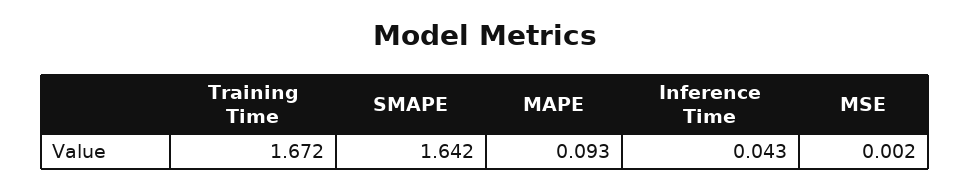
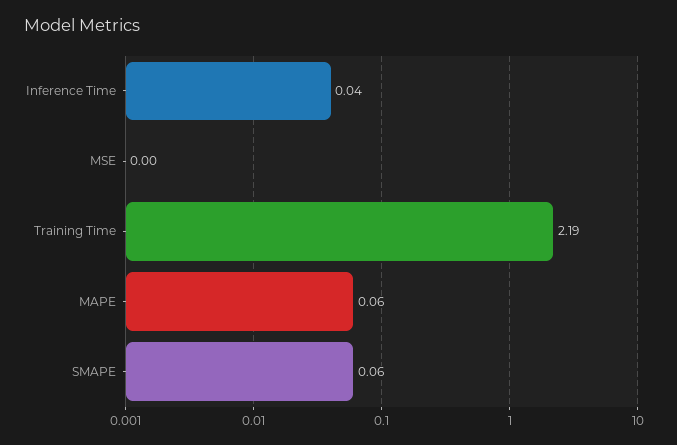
Training Time: 1.672 -> 2.19
SMAPE: 1.642 -> 0.06
MAPE: 0.093 -> 0.06

